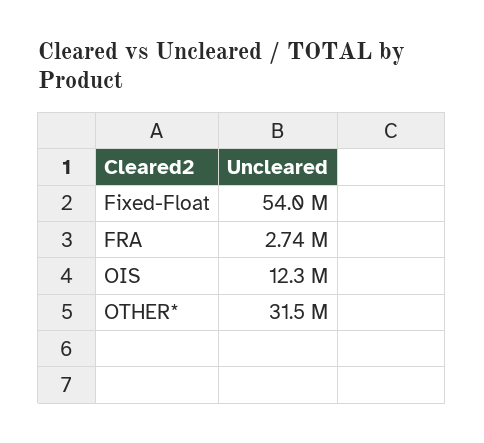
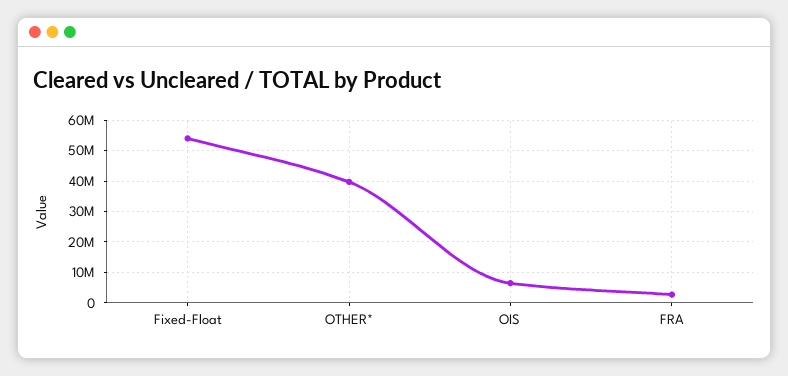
OIS: 12300000 -> 6000000
OTHER*: 31500000 -> 40000000

